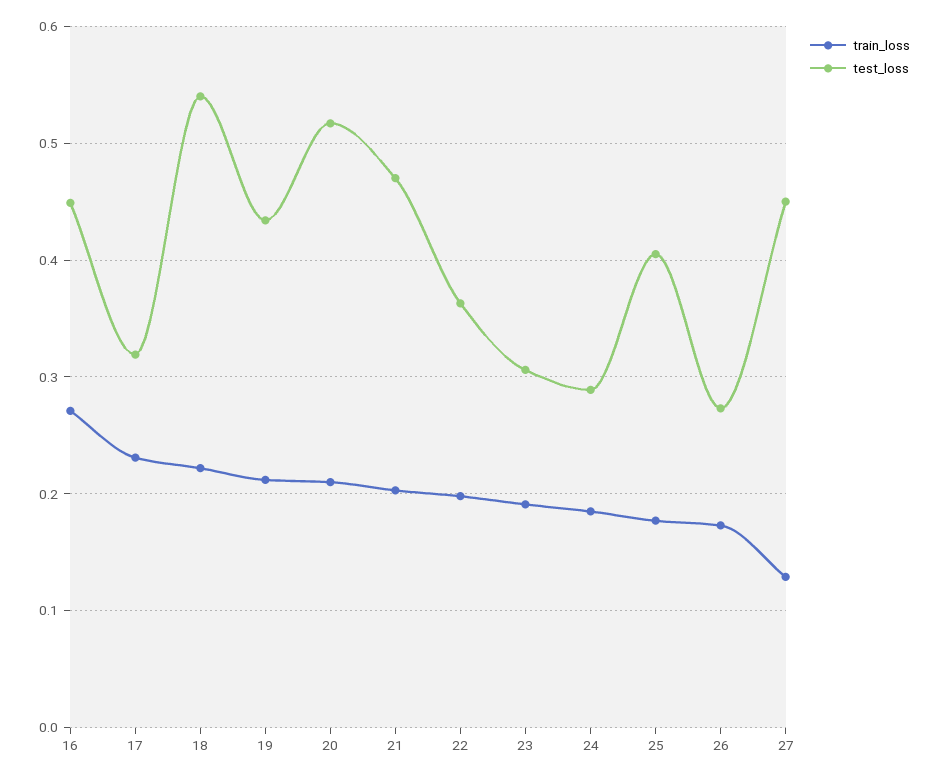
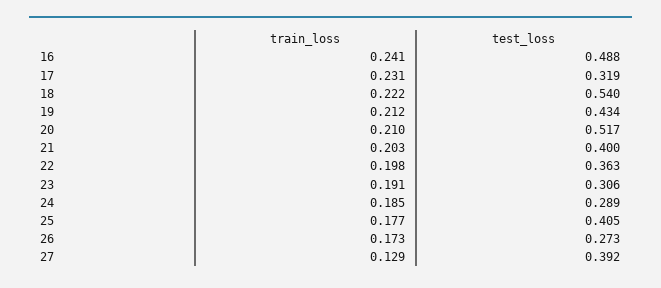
train_loss, 16: 0.27 -> 0.241
test_loss, 16: 0.45 -> 0.488
test_loss, 21: 0.47 -> 0.4
test_loss, 27: 0.45 -> 0.392

